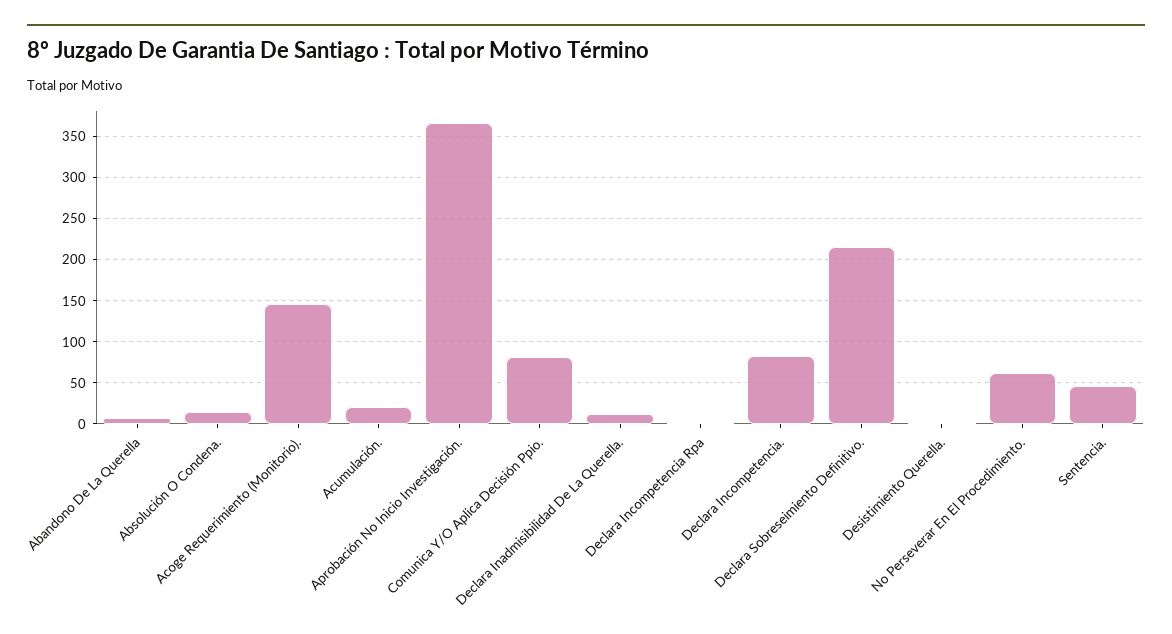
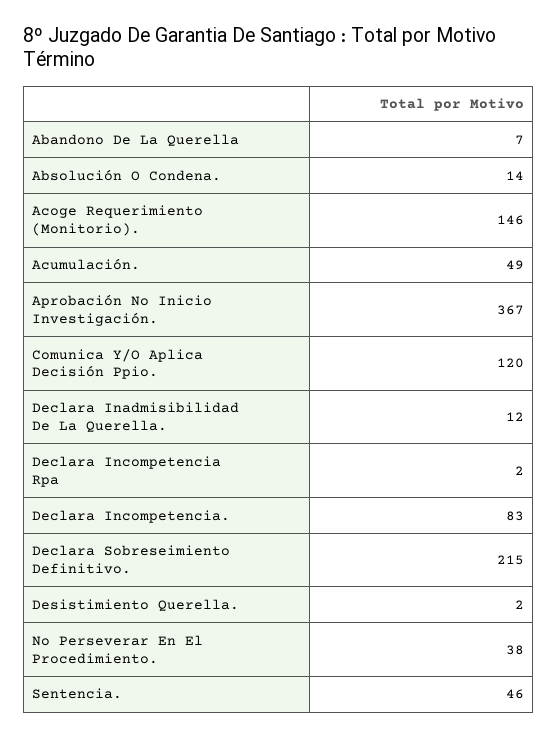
Acumulación.: 20 -> 49
Comunica Y/O Aplica Decisión Ppio.: 80 -> 120
No Perseverar En El Procedimiento.: 60 -> 38

